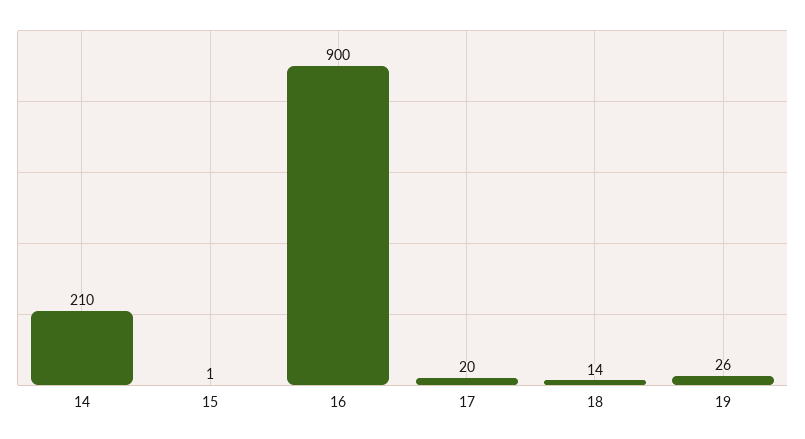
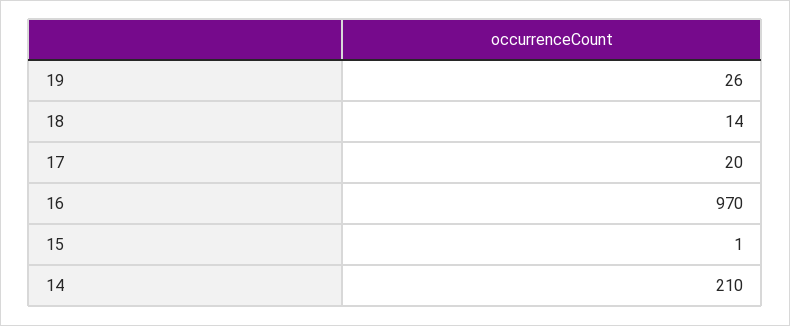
16: 900 -> 970

